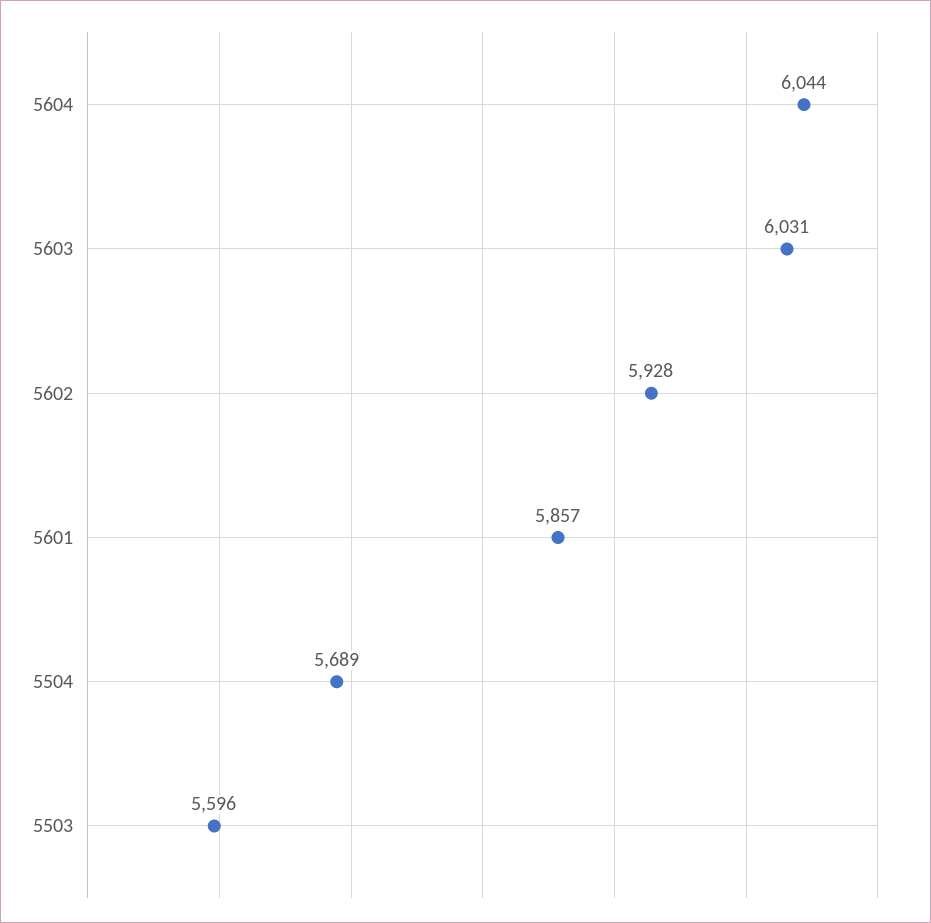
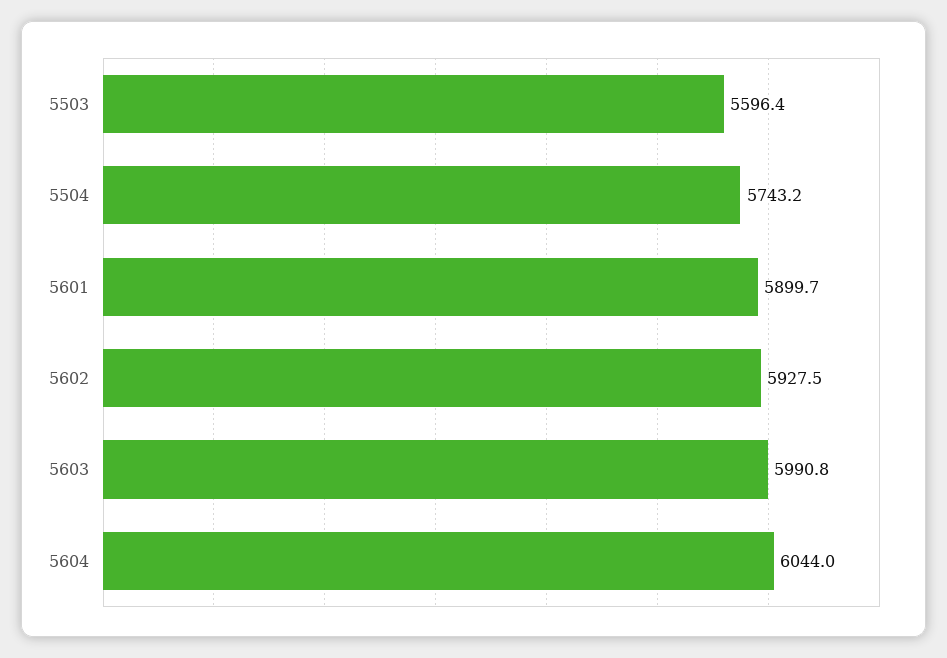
5603: 6031 -> 5990.8
5601: 5857 -> 5899.7
5504: 5689 -> 5743.2

